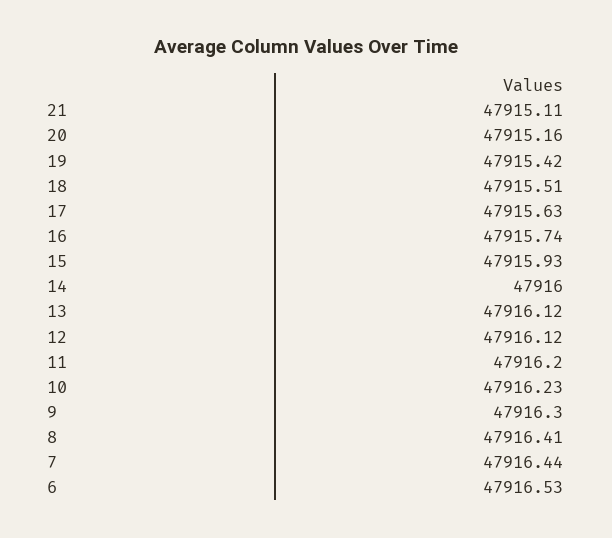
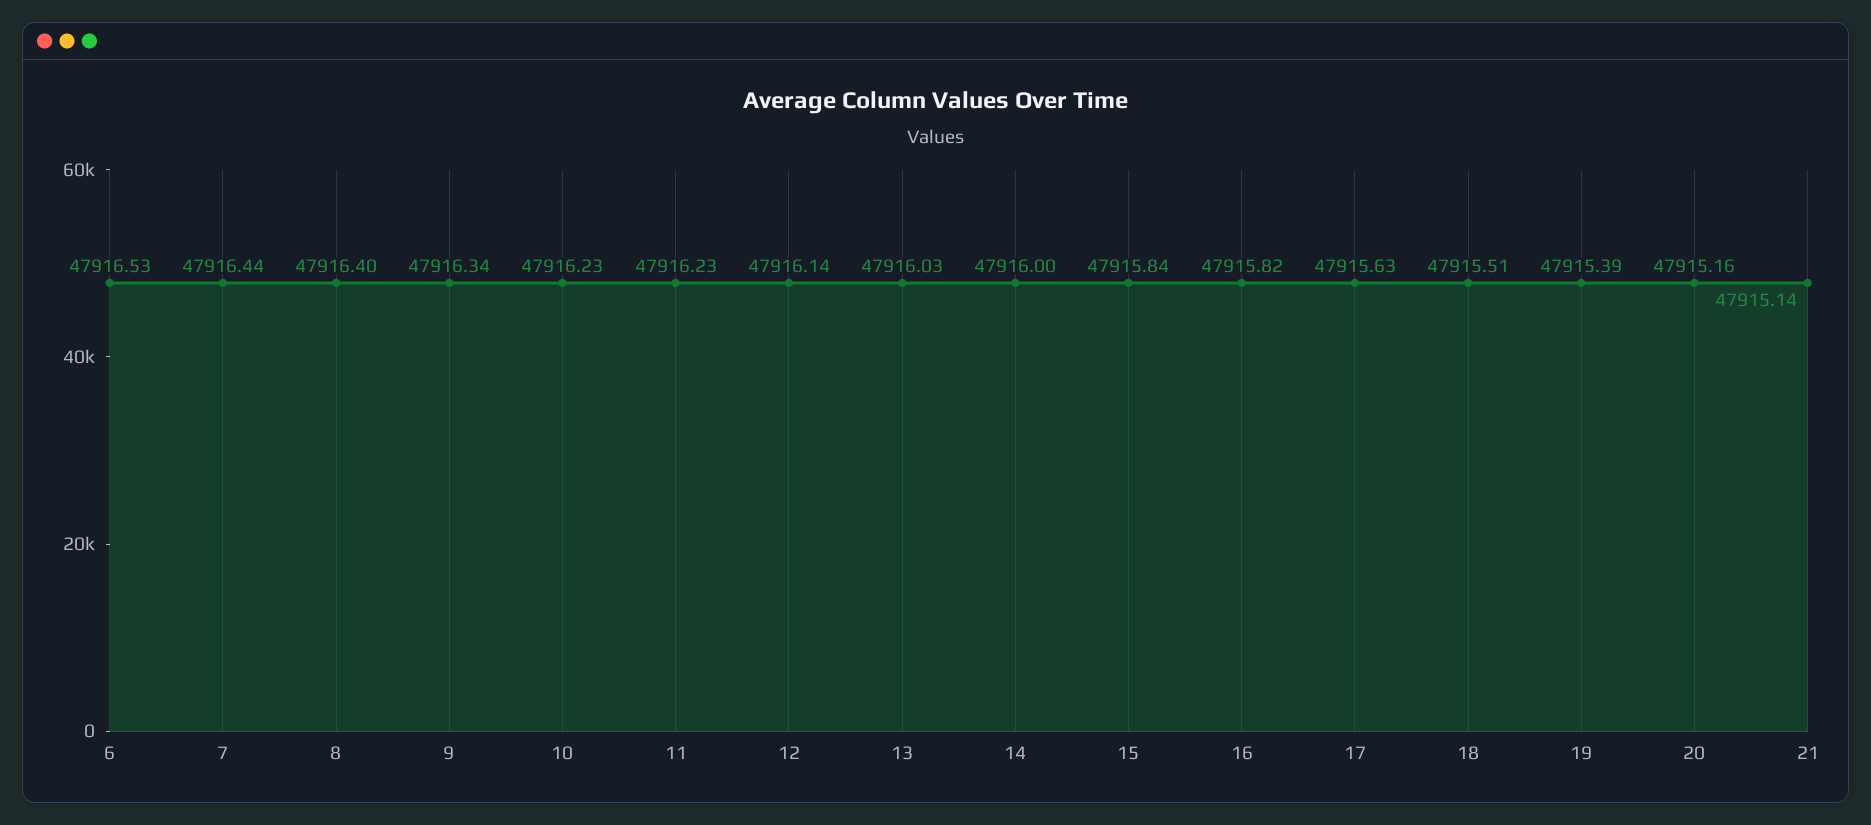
21: 47915.11 -> 47915.14
19: 47915.42 -> 47915.39
16: 47915.74 -> 47915.82
15: 47915.93 -> 47915.84
13: 47916.12 -> 47916.03
12: 47916.12 -> 47916.14
11: 47916.2 -> 47916.23
9: 47916.3 -> 47916.34
8: 47916.41 -> 47916.4

